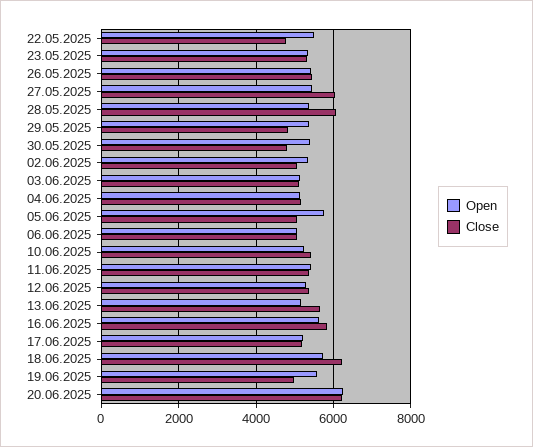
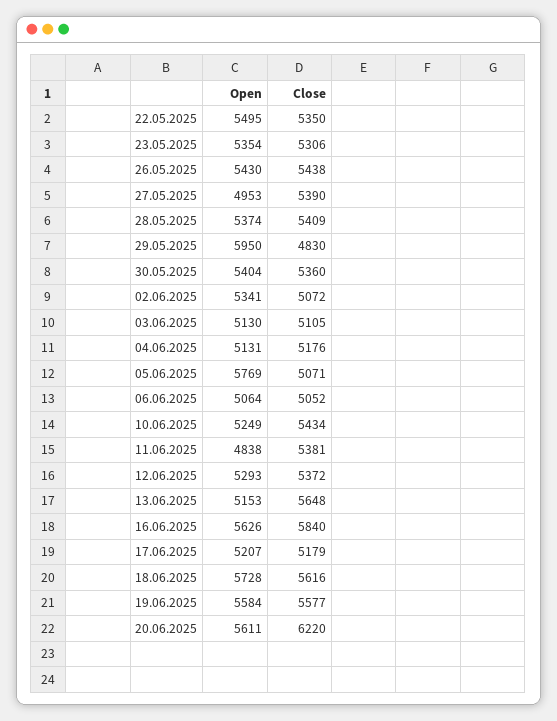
Close, 22.05.2025: 4800 -> 5350
Open, 27.05.2025: 5400 -> 4953
Close, 27.05.2025: 6000 -> 5390
Close, 28.05.2025: 6000 -> 5409
Open, 29.05.2025: 5400 -> 5950
Close, 30.05.2025: 4800 -> 5360
Open, 11.06.2025: 5400 -> 4838
Close, 18.06.2025: 6200 -> 5616
Close, 19.06.2025: 5000 -> 5577
Open, 20.06.2025: 6200 -> 5611

